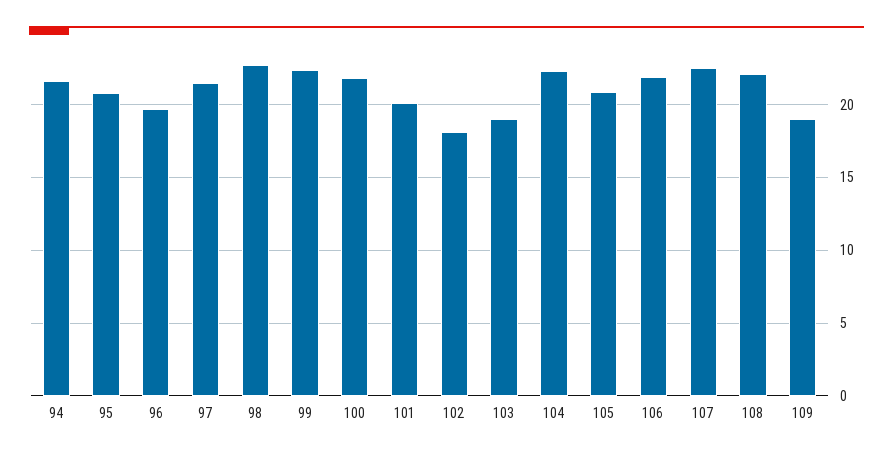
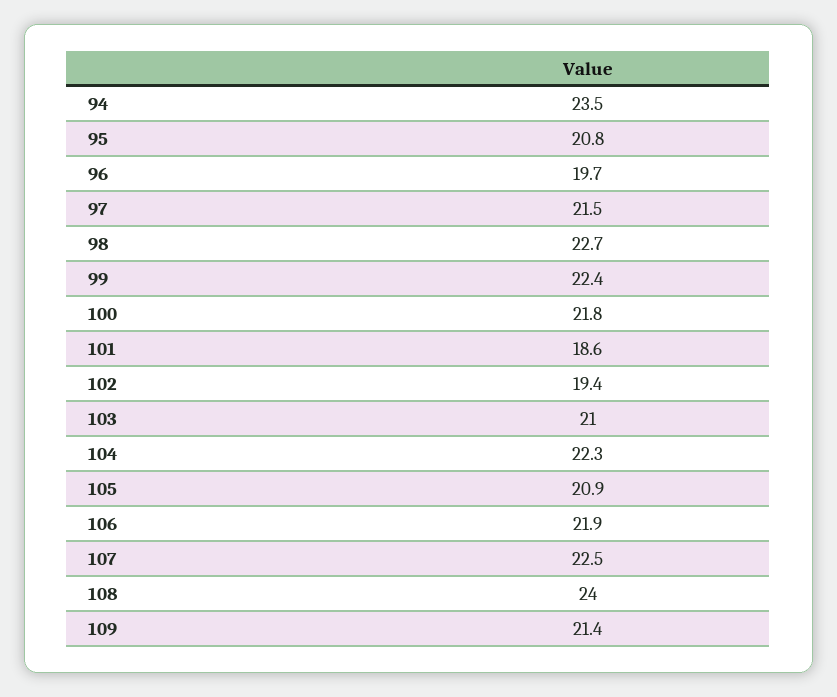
94: 21.5 -> 23.5
101: 20 -> 18.6
102: 18 -> 19.4
103: 19 -> 21
108: 22 -> 24
109: 19 -> 21.4

